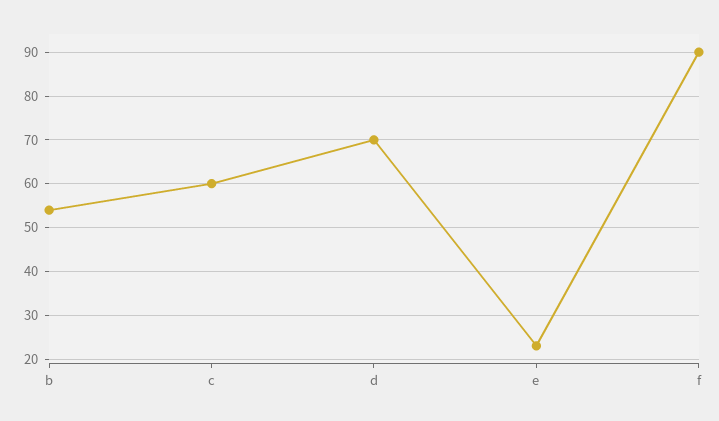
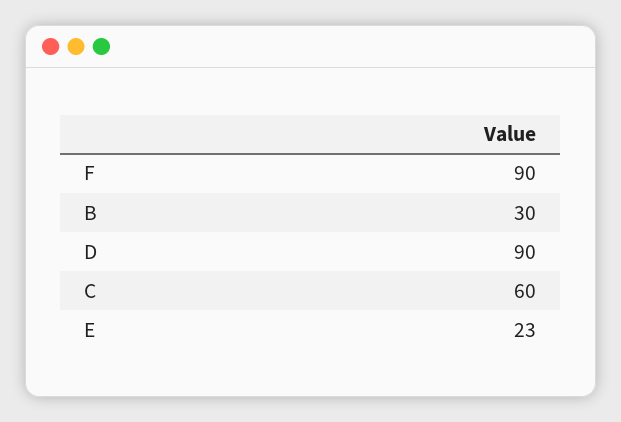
b: 55 -> 30
d: 70 -> 90

